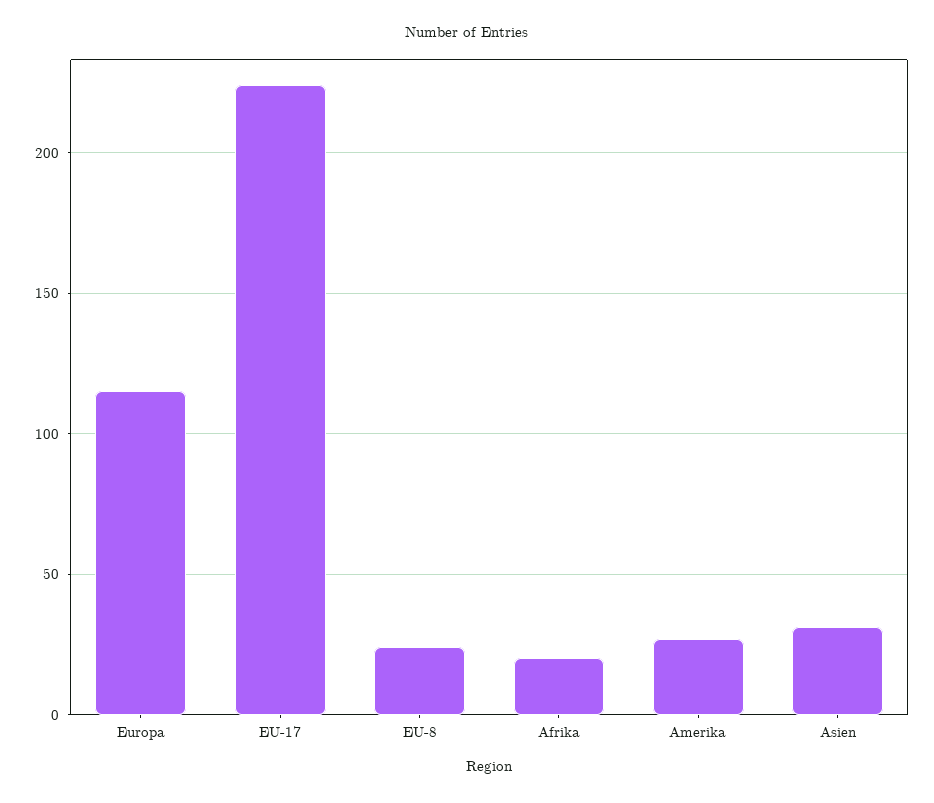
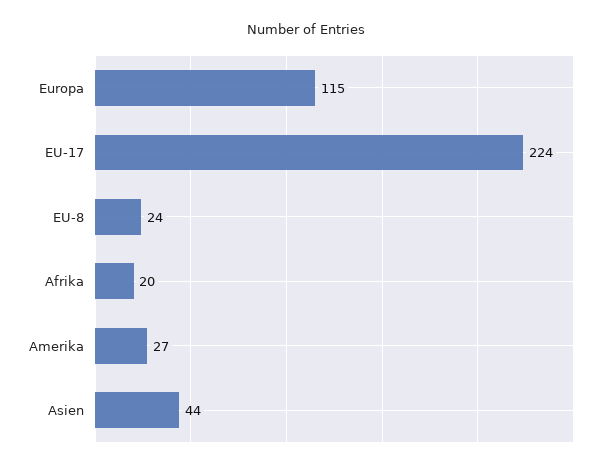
Asien: 30 -> 44

